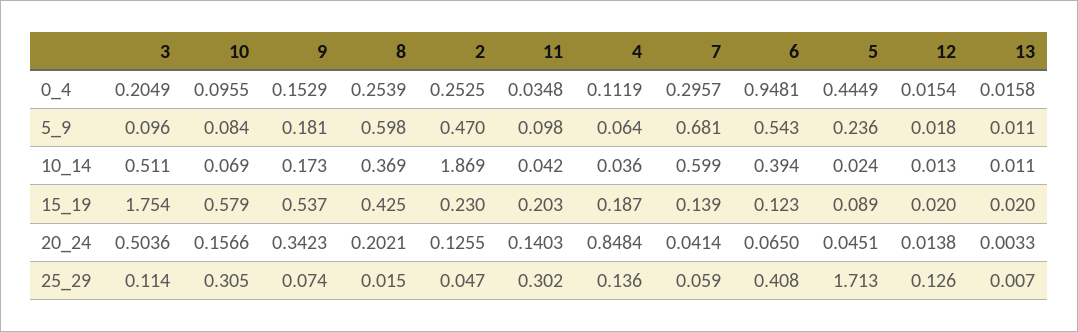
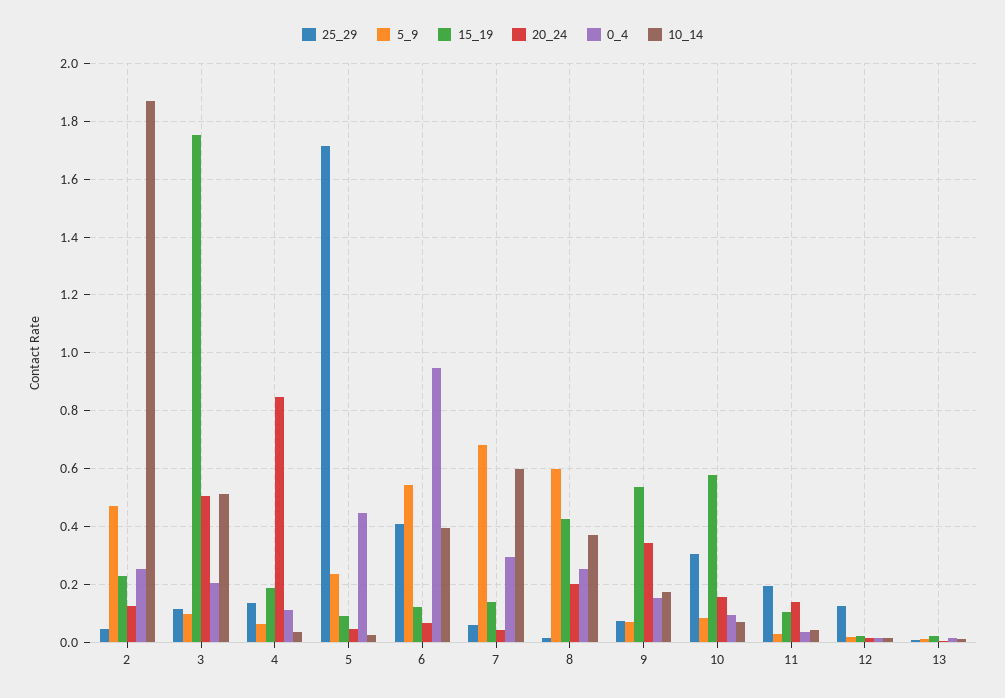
5_9, 9: 0.181 -> 0.075
5_9, 11: 0.098 -> 0.025
15_19, 11: 0.203 -> 0.1
25_29, 11: 0.302 -> 0.2

